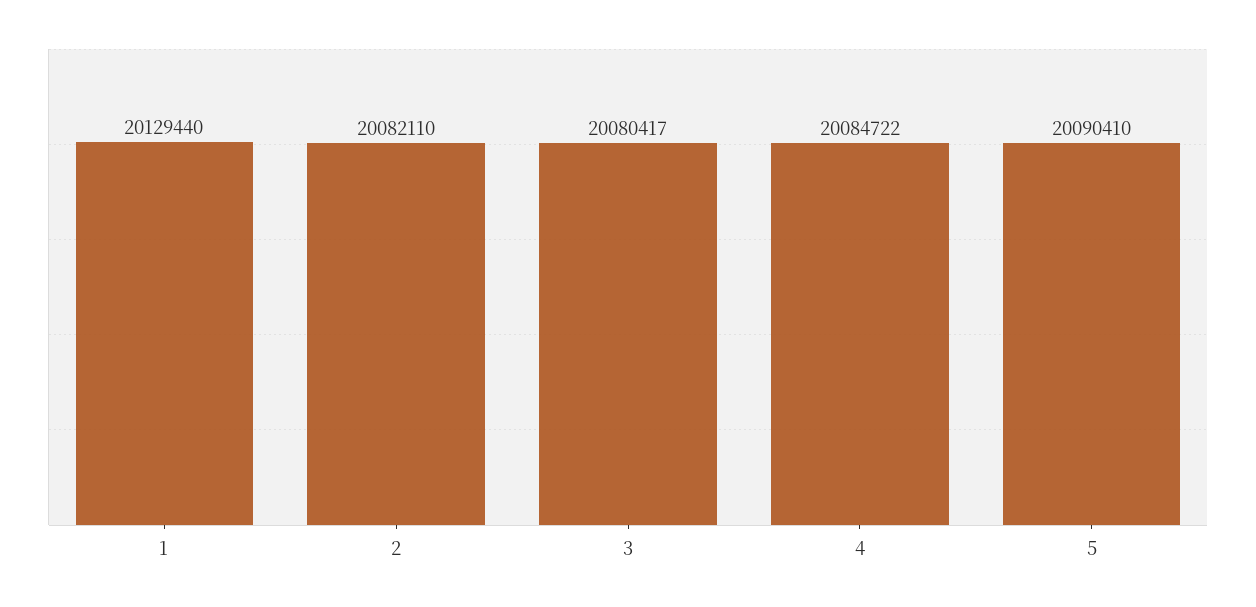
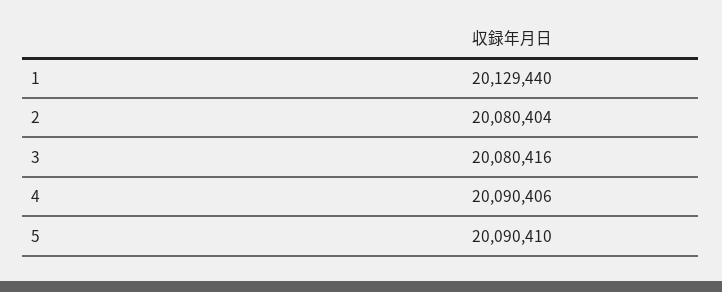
2: 20082110 -> 20080404
3: 20080417 -> 20080416
4: 20084722 -> 20090406

